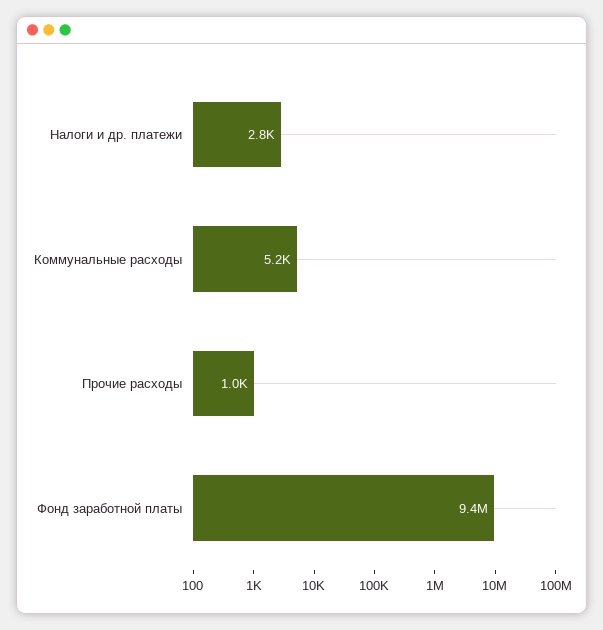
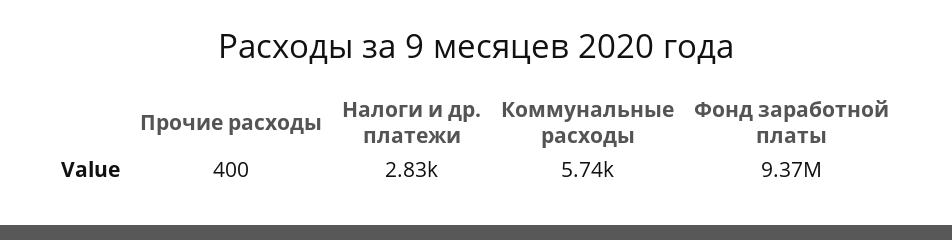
Коммунальные расходы: 5200 -> 5740
Прочие расходы: 1000 -> 400

